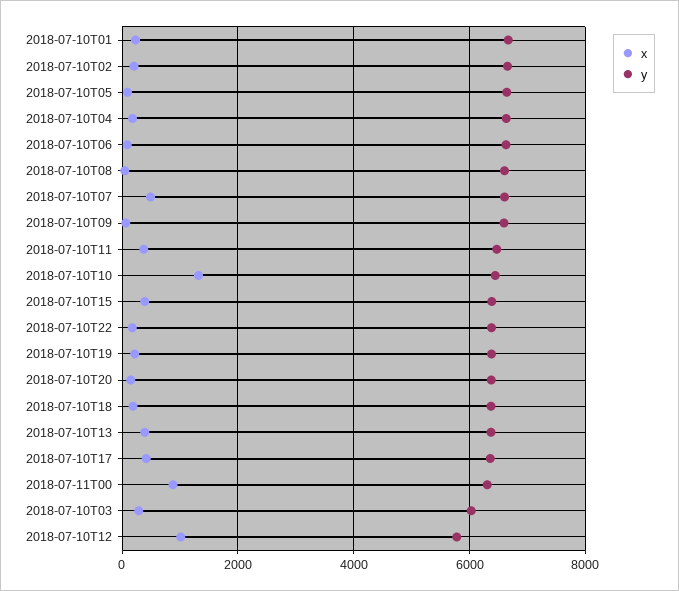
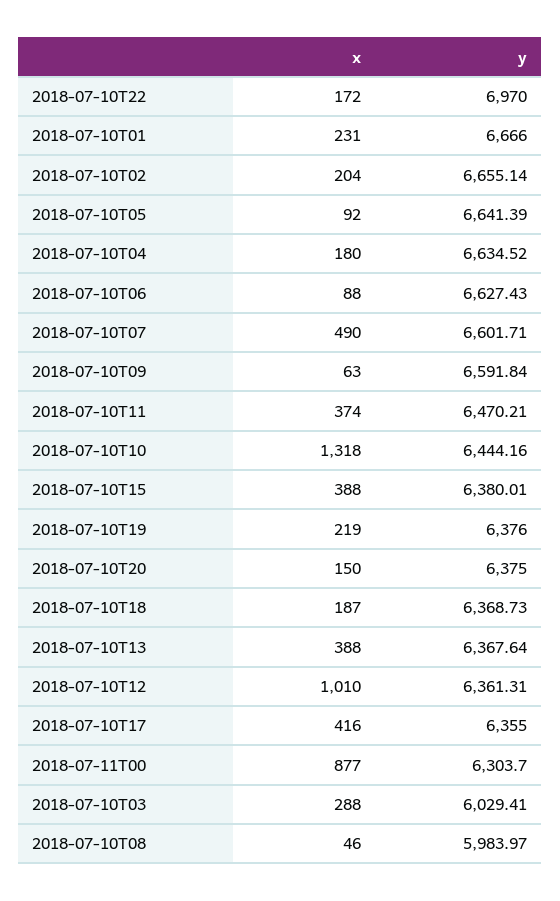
y, 2018-07-10T08: 6600 -> 5983.97
y, 2018-07-10T22: 6400 -> 6970
y, 2018-07-10T12: 5800 -> 6361.31

